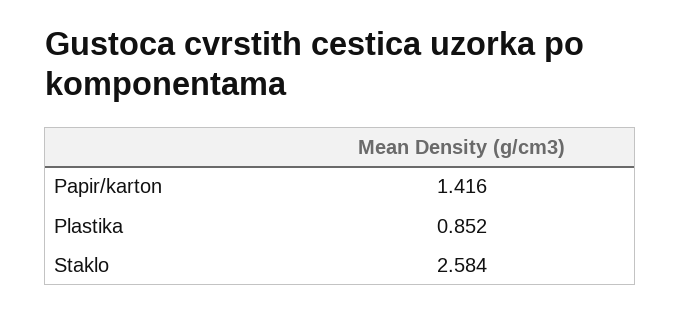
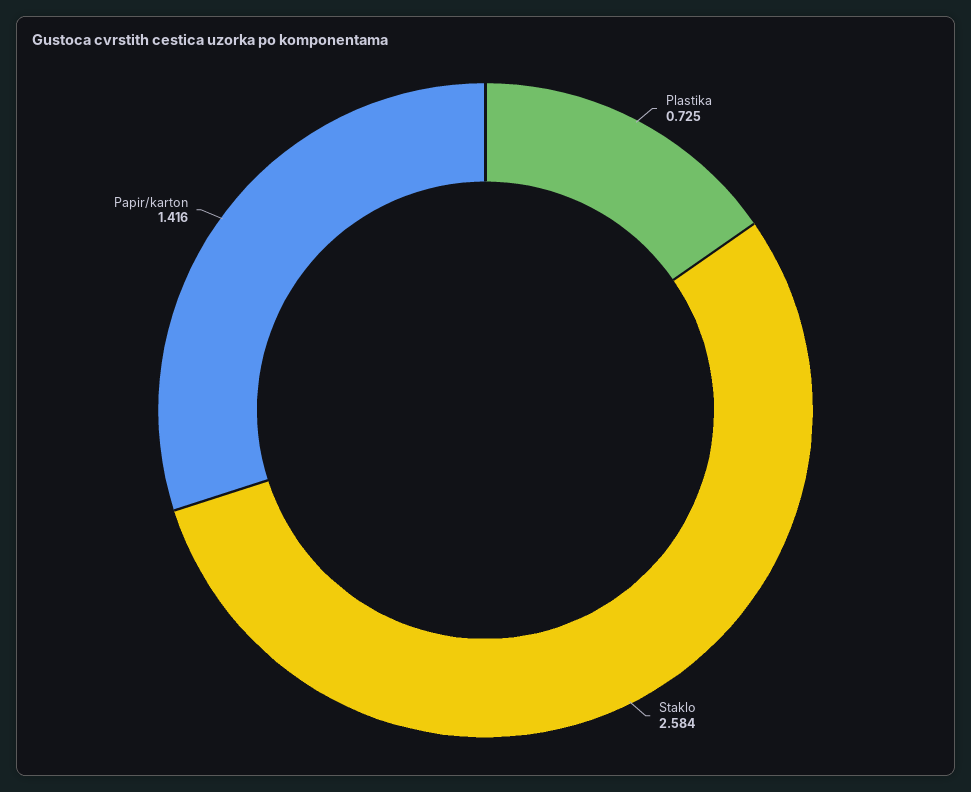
Plastika: 0.852 -> 0.725

